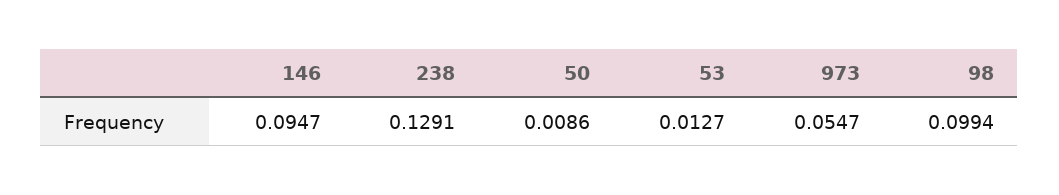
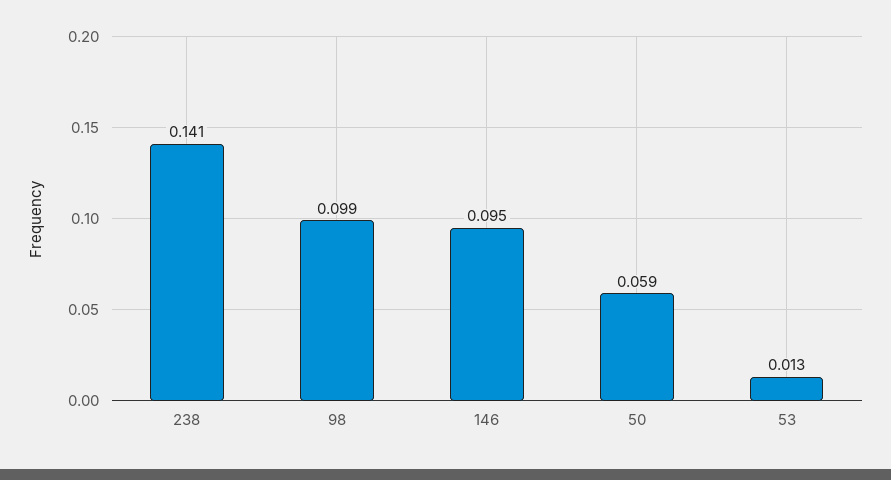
238: 0.1291 -> 0.141
50: 0.0086 -> 0.059
973: 0.0547 -> none

